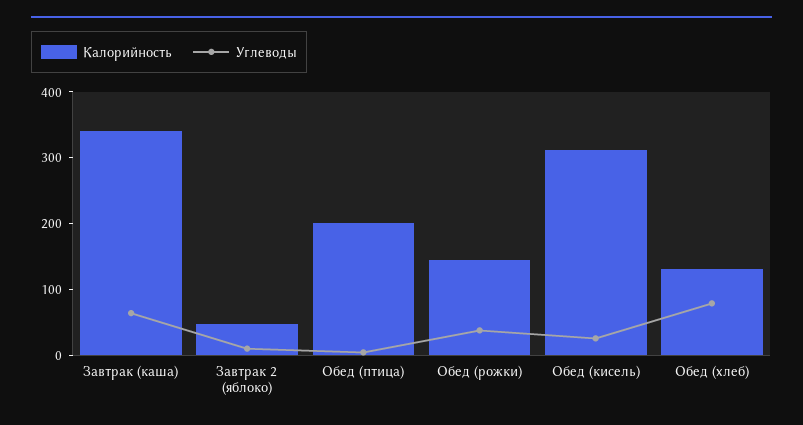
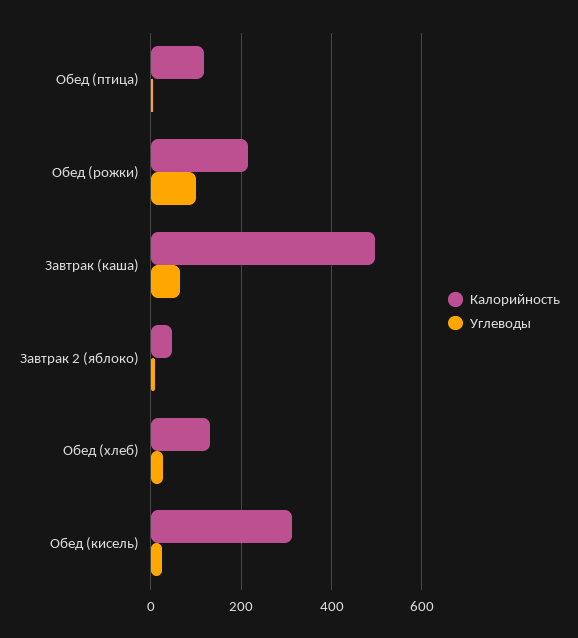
Калорийность, Завтрак (каша): 340 -> 500
Калорийность, Обед (птица): 200 -> 120
Калорийность, Обед (рожки): 140 -> 220
Углеводы, Обед (рожки): 40 -> 100
Углеводы, Обед (хлеб): 80 -> 20

